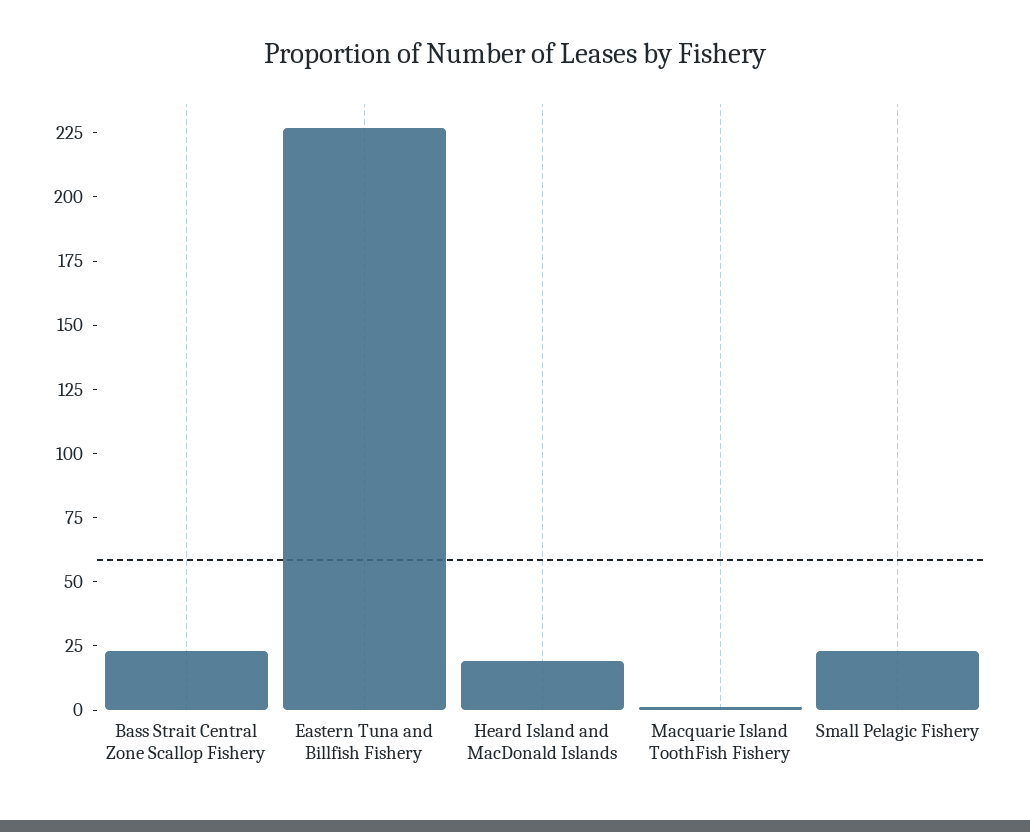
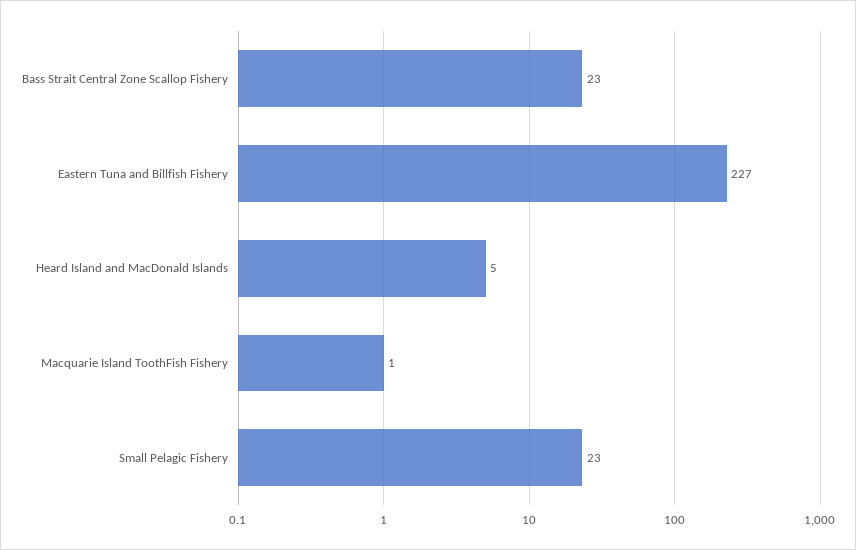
Heard Island and MacDonald Islands: 20 -> 5

